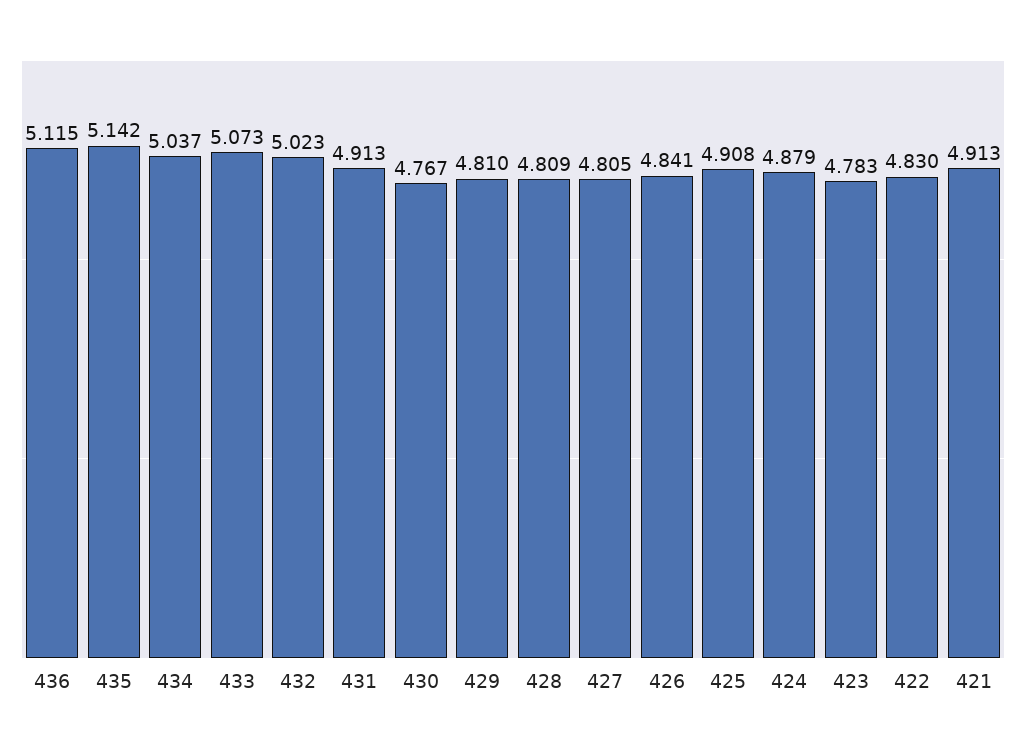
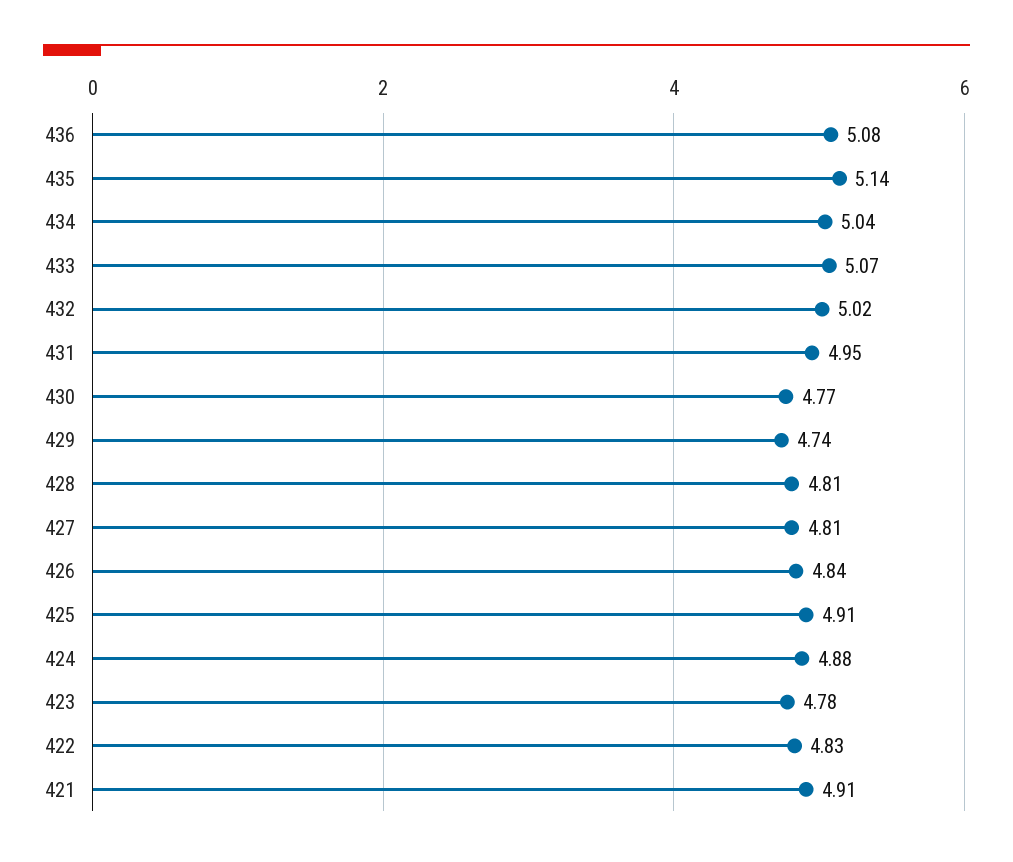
436: 5.115 -> 5.08
431: 4.913 -> 4.95
429: 4.81 -> 4.74

